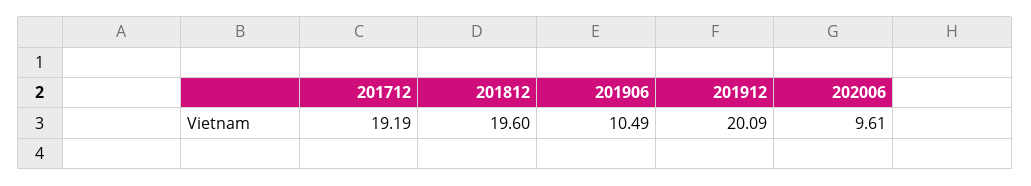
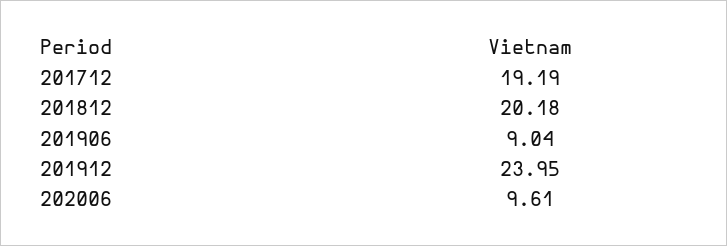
201812: 19.6 -> 20.18
201906: 10.49 -> 9.04
201912: 20.09 -> 23.95

